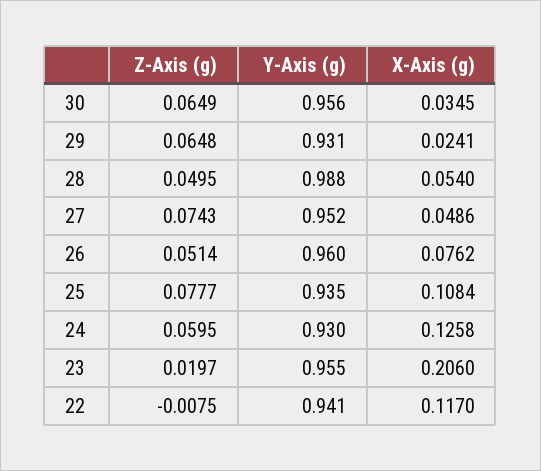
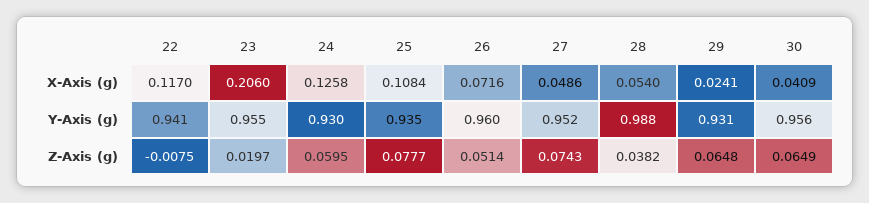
X-Axis (g), 30: 0.0345 -> 0.0409
Z-Axis (g), 28: 0.0495 -> 0.0382
X-Axis (g), 26: 0.0762 -> 0.0716

